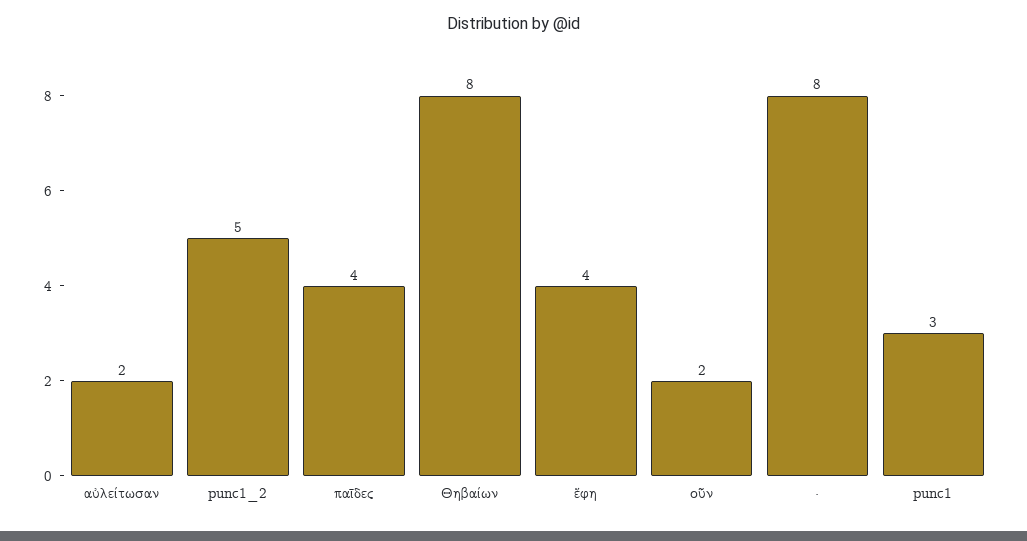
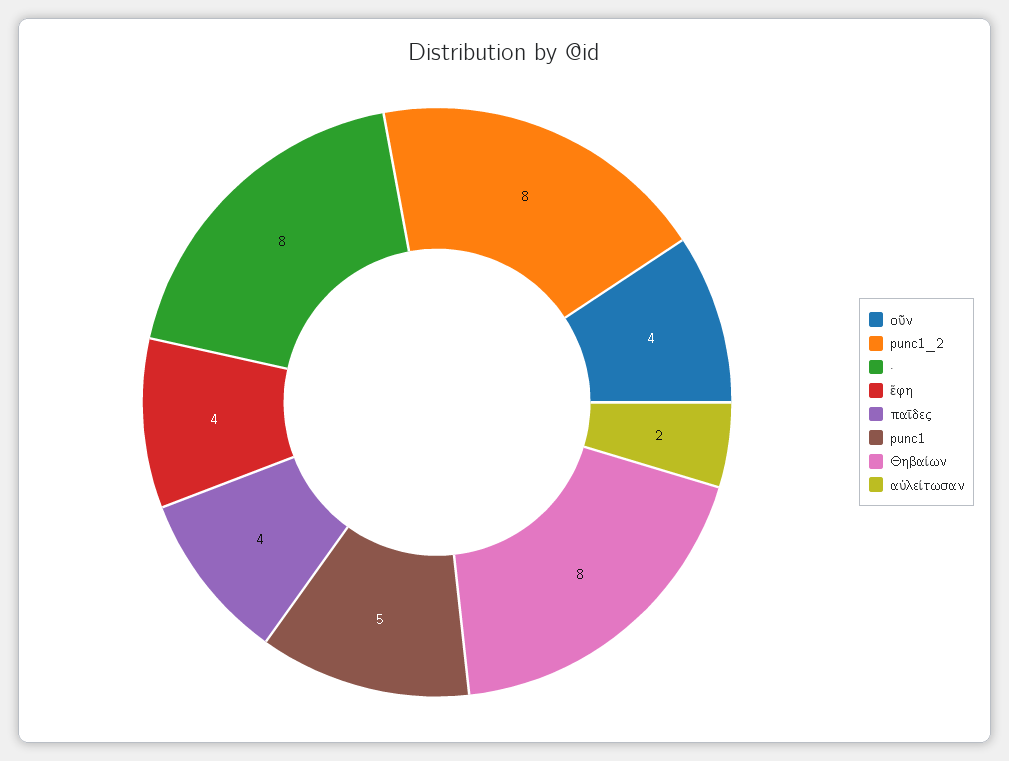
punc1_2: 5 -> 8
οὖν: 2 -> 4
punc1: 3 -> 5

